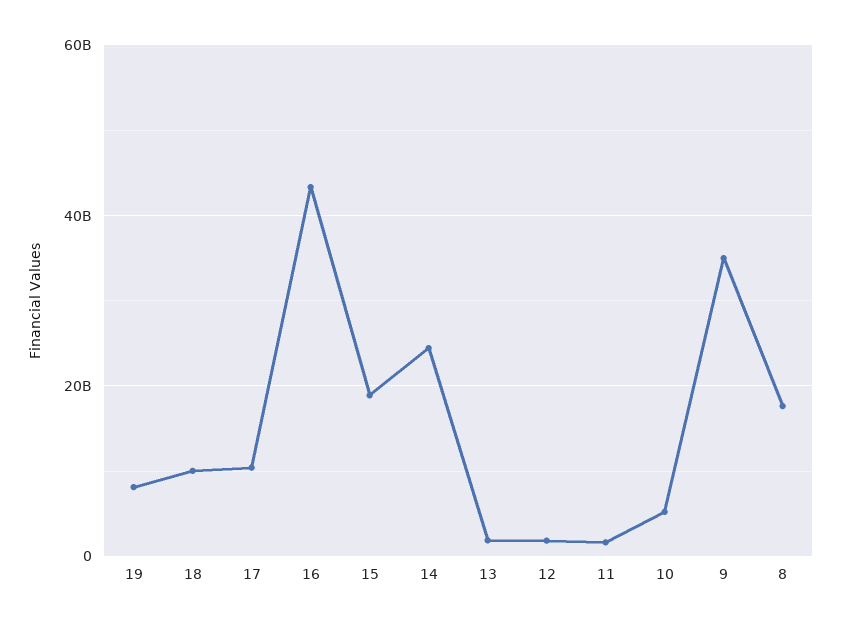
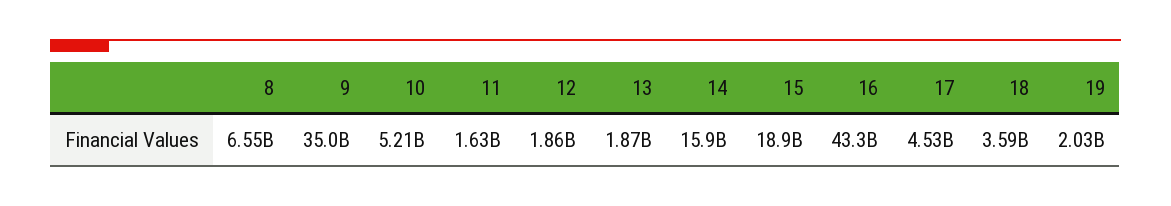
19: 8000000000 -> 2030000000
18: 10000000000 -> 3590000000
17: 10000000000 -> 4530000000
14: 24000000000 -> 15900000000
8: 18000000000 -> 6550000000

